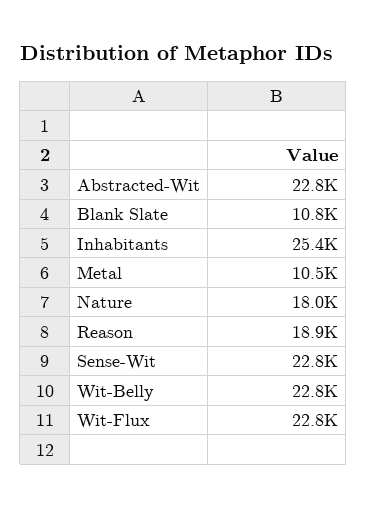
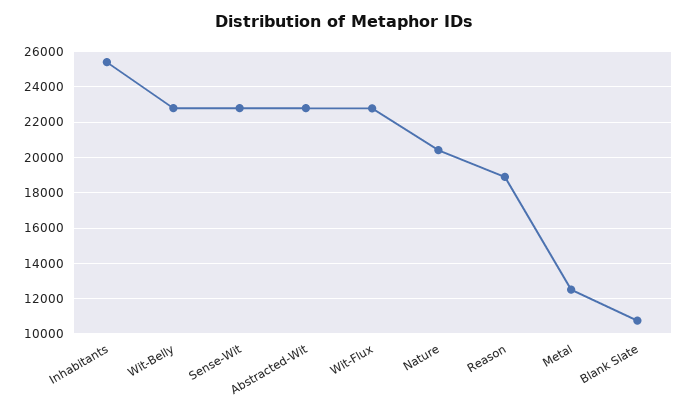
Metal: 10500 -> 12500
Nature: 18000 -> 20500

